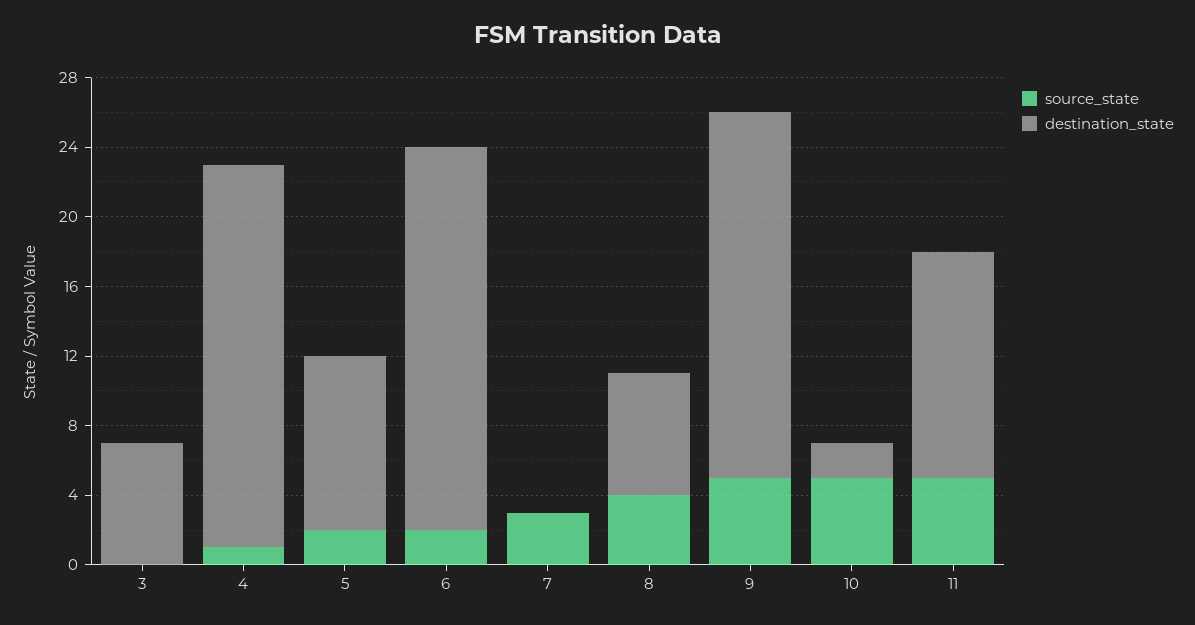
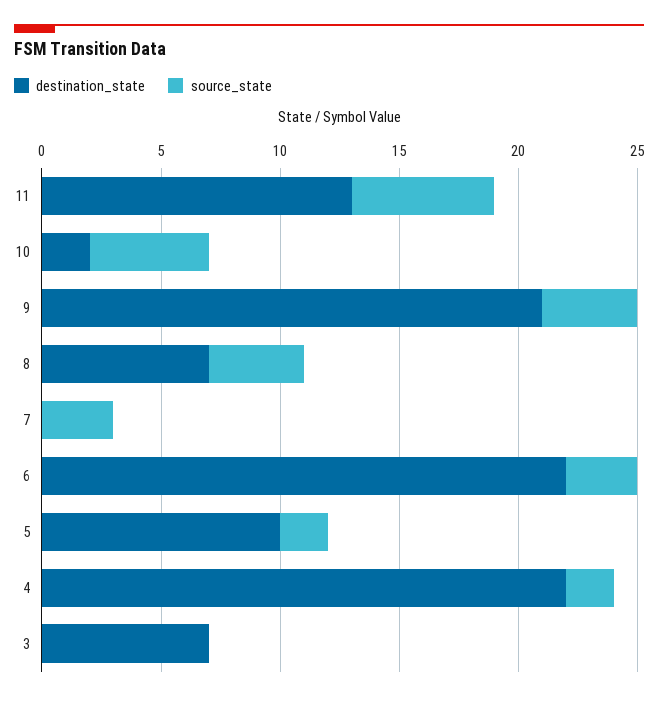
source_state, 4: 1 -> 2
source_state, 6: 2 -> 3
source_state, 9: 5 -> 4
source_state, 11: 5 -> 6

